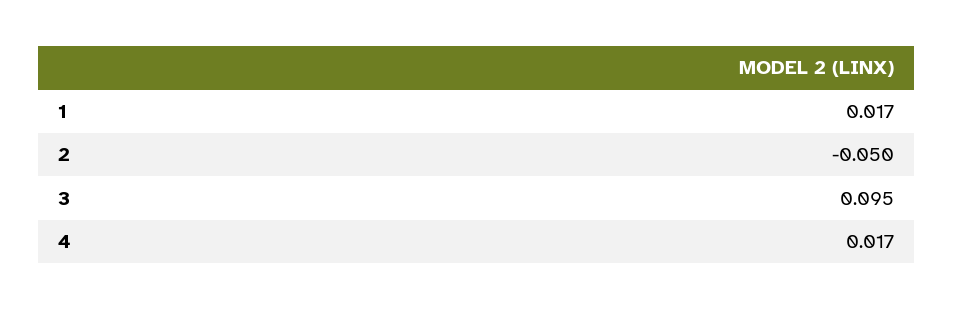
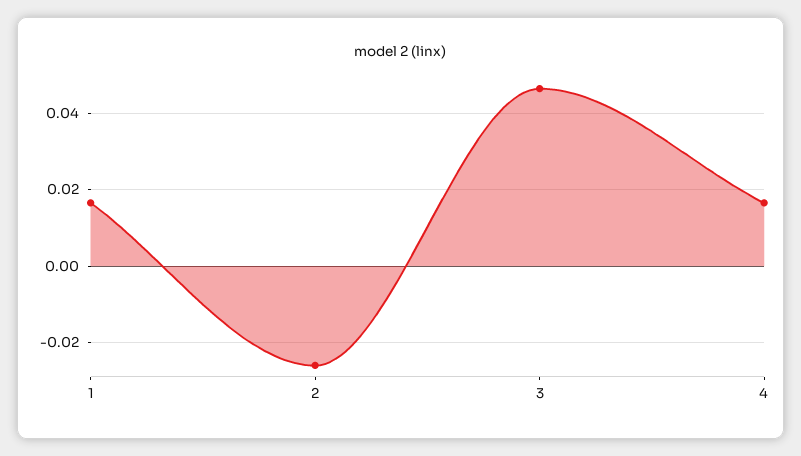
2: -0.05 -> -0.026
3: 0.095 -> 0.046

